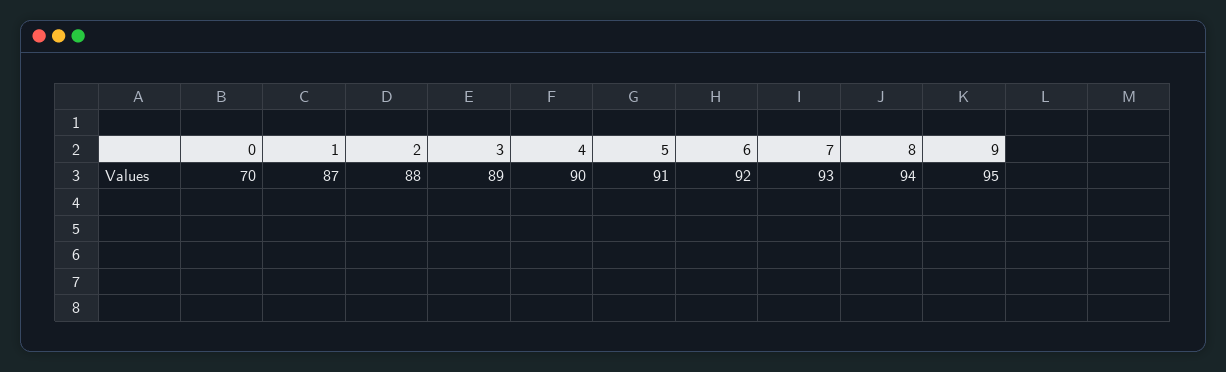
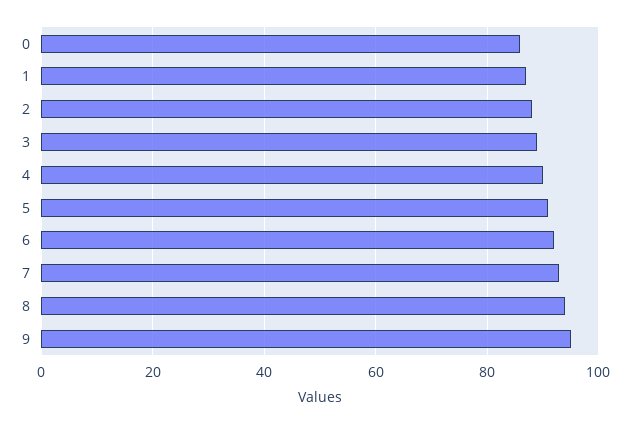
0: 70 -> 85

